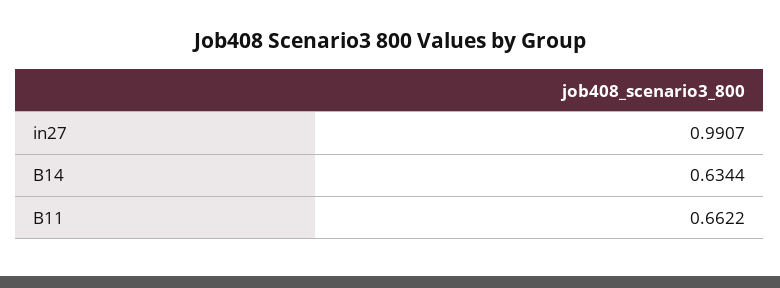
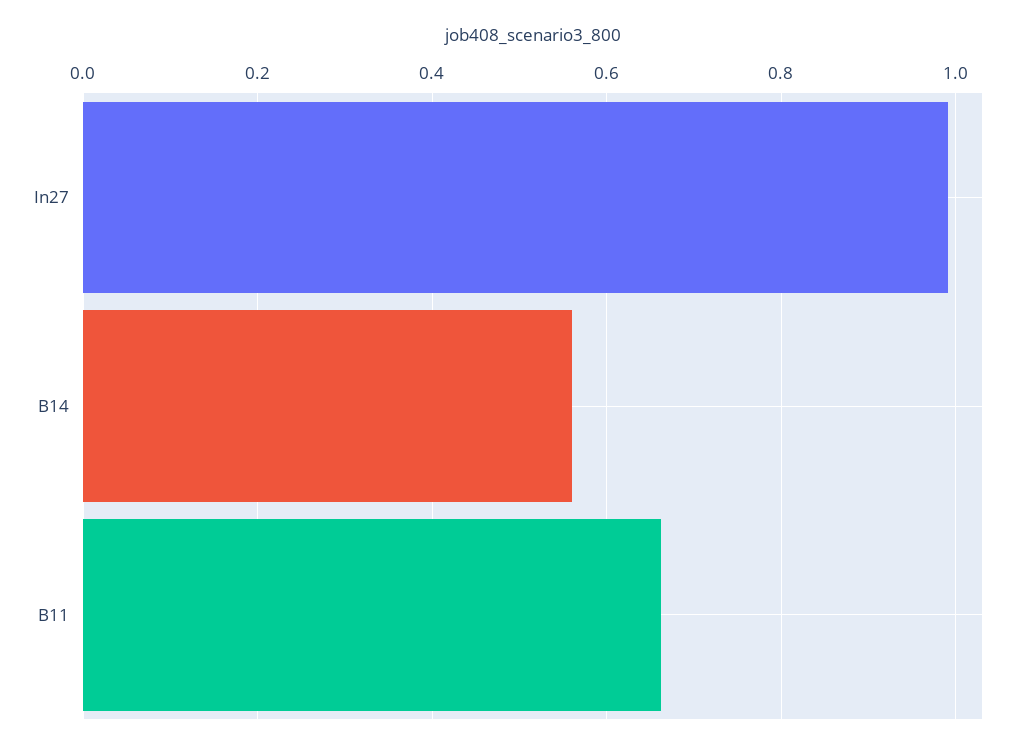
B14: 0.6344 -> 0.56

